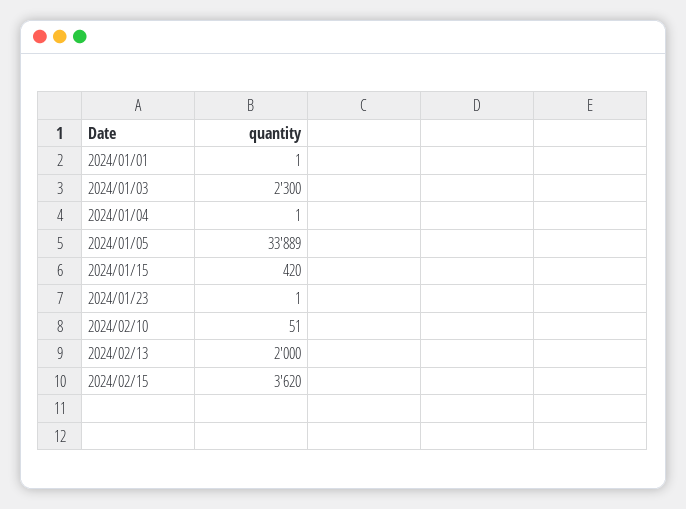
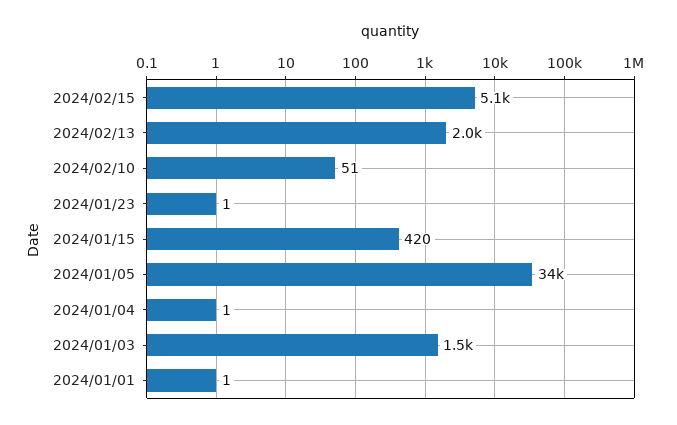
2024/01/03: 2300 -> 1500
2024/02/15: 3620 -> 5100

